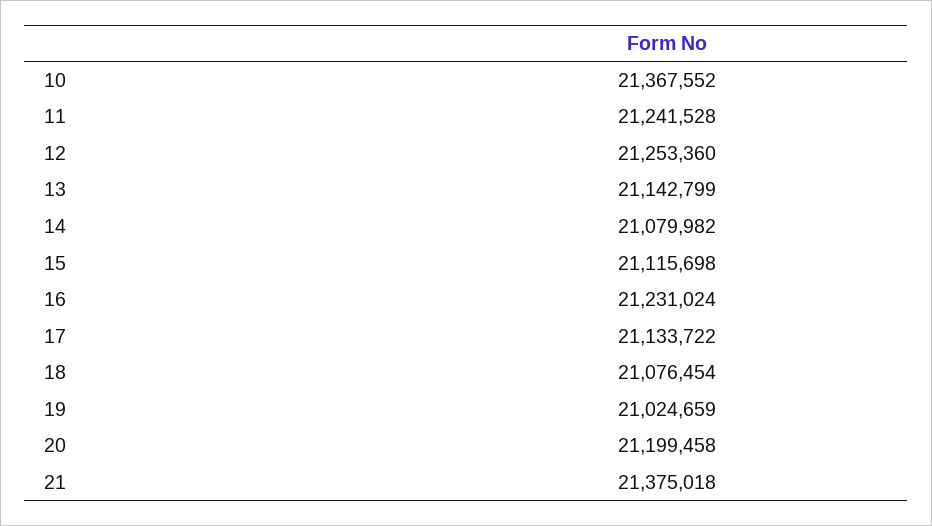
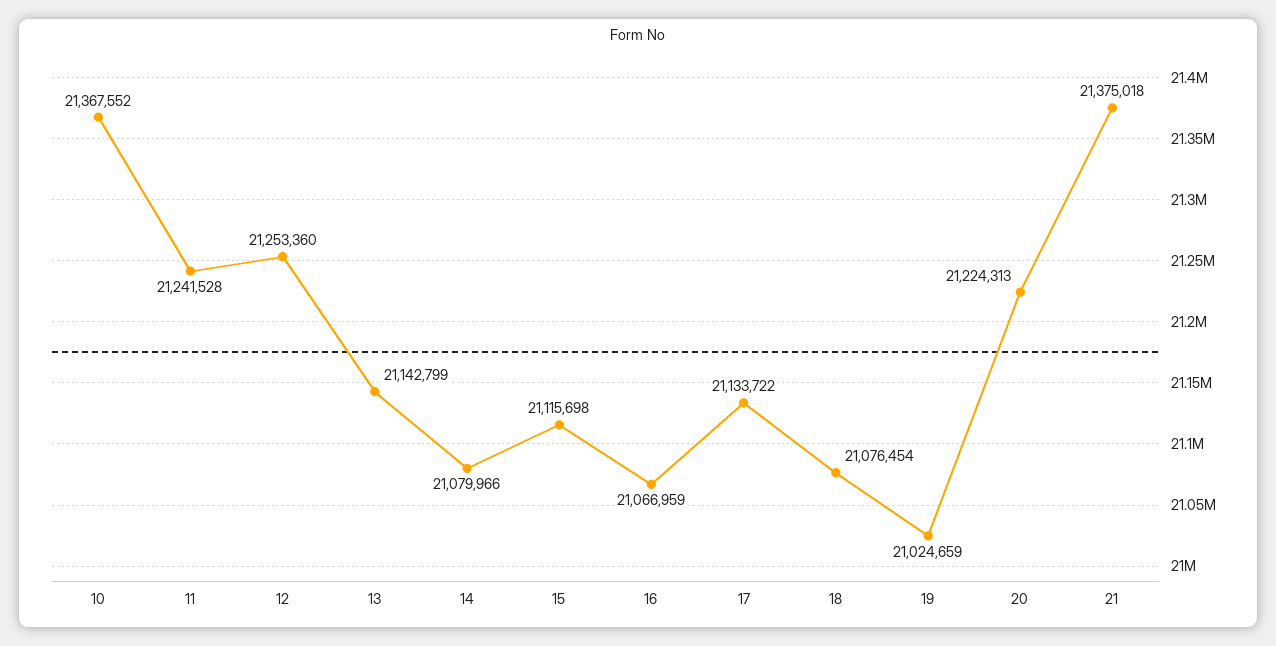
14: 21079982 -> 21079966
16: 21231024 -> 21066959
20: 21199458 -> 21224313

